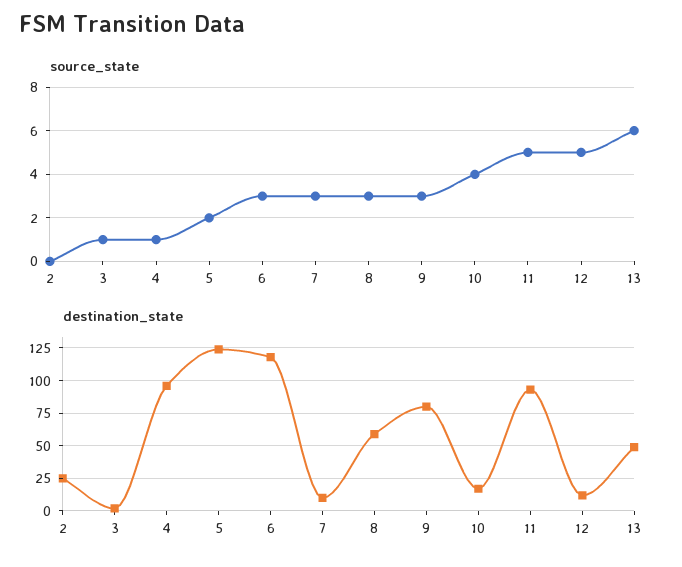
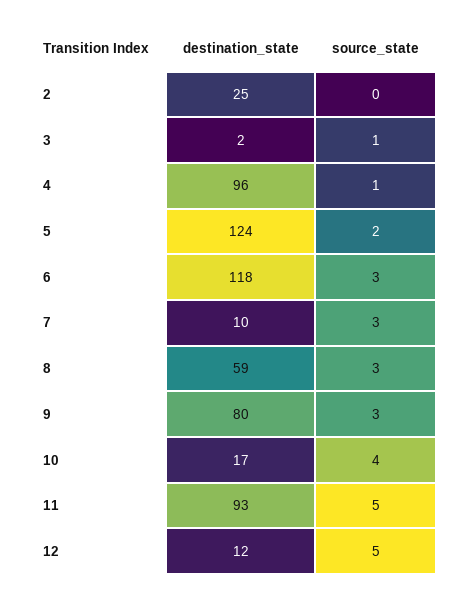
source_state, 13: 6 -> none
destination_state, 13: 50 -> none

